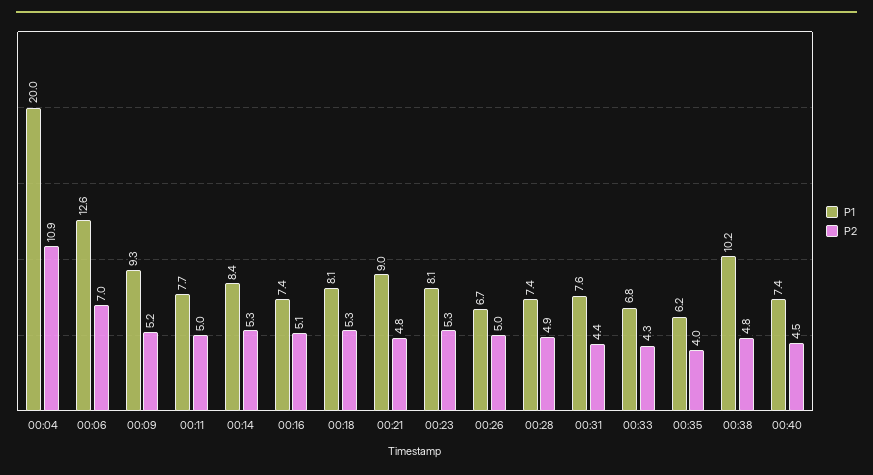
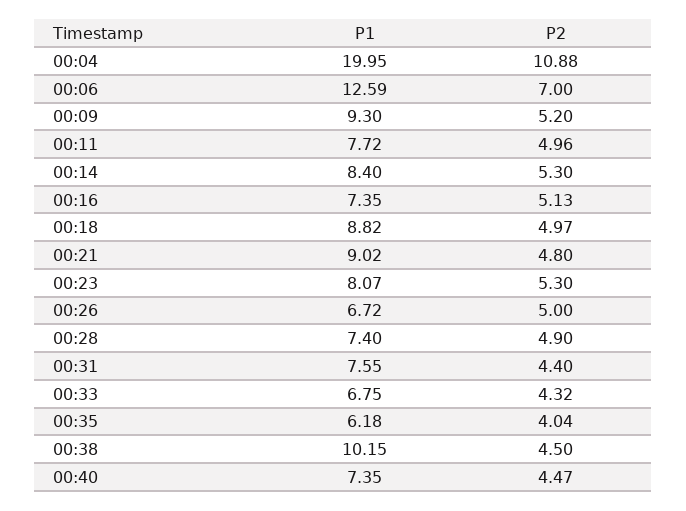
P1, 00:18: 8.1 -> 8.82
P2, 00:18: 5.3 -> 4.97
P2, 00:38: 4.8 -> 4.5

